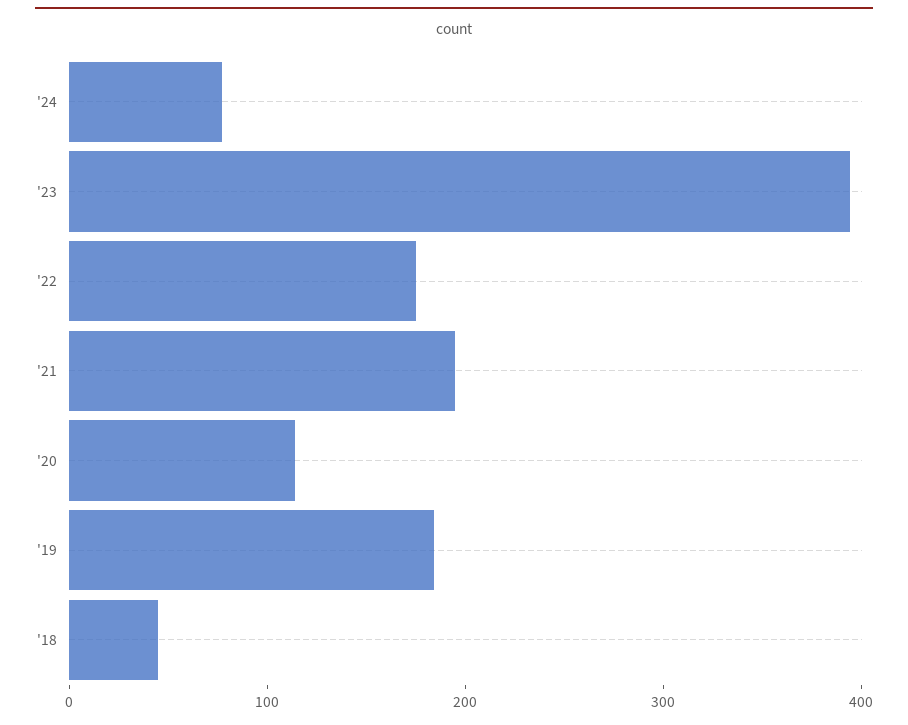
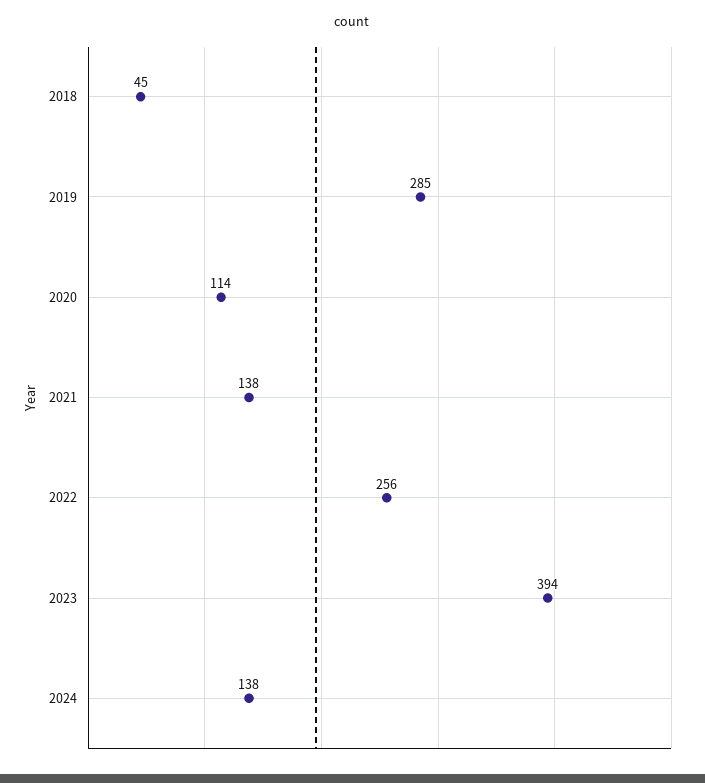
'24: 80 -> 138
'22: 180 -> 256
'21: 200 -> 138
'19: 180 -> 285

